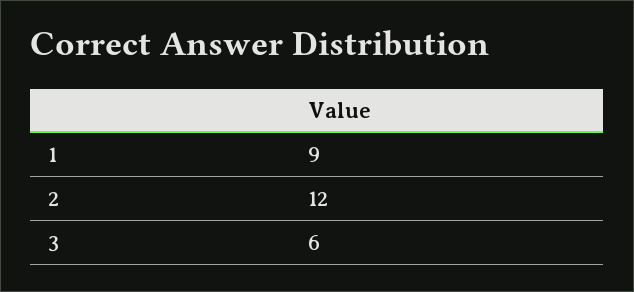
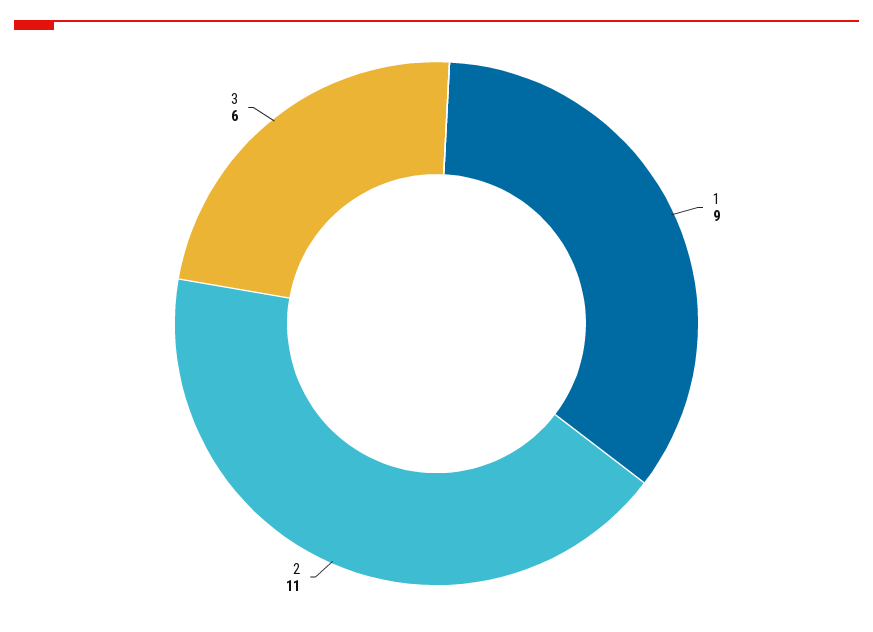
2: 12 -> 11

